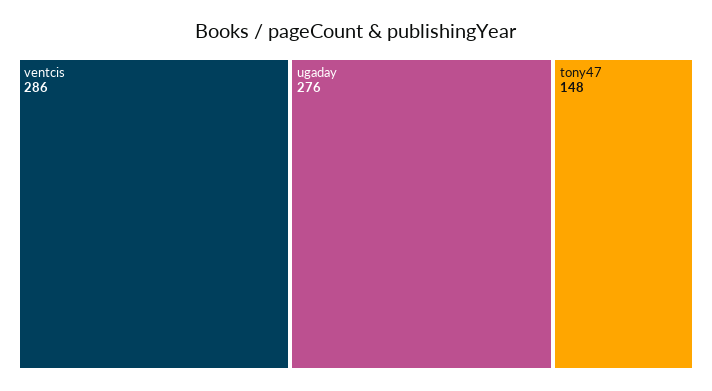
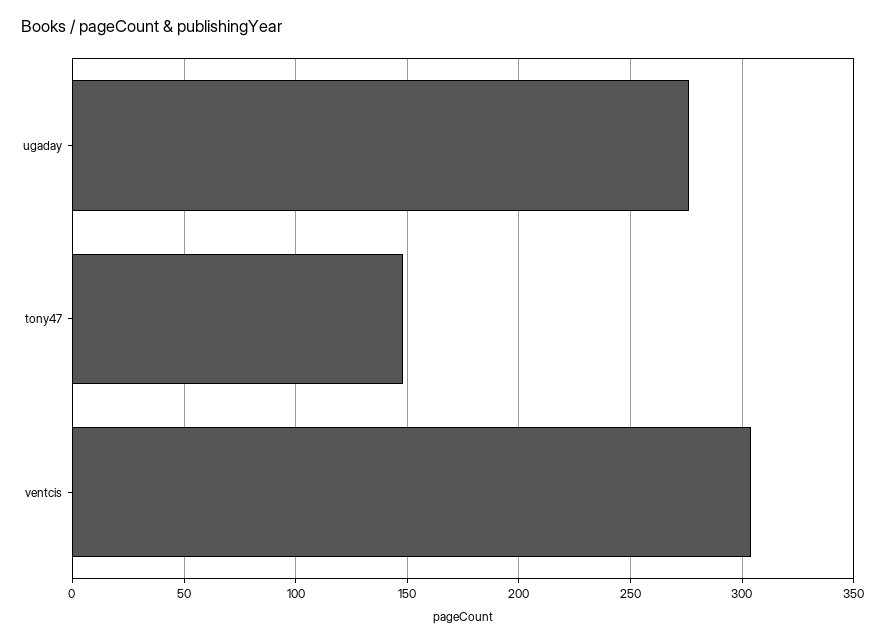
ventcis: 286 -> 305

